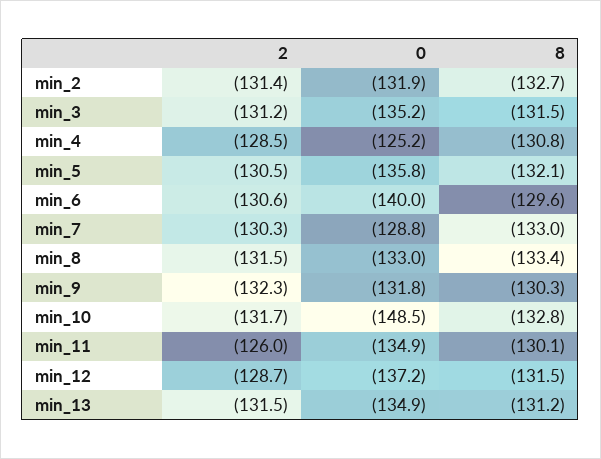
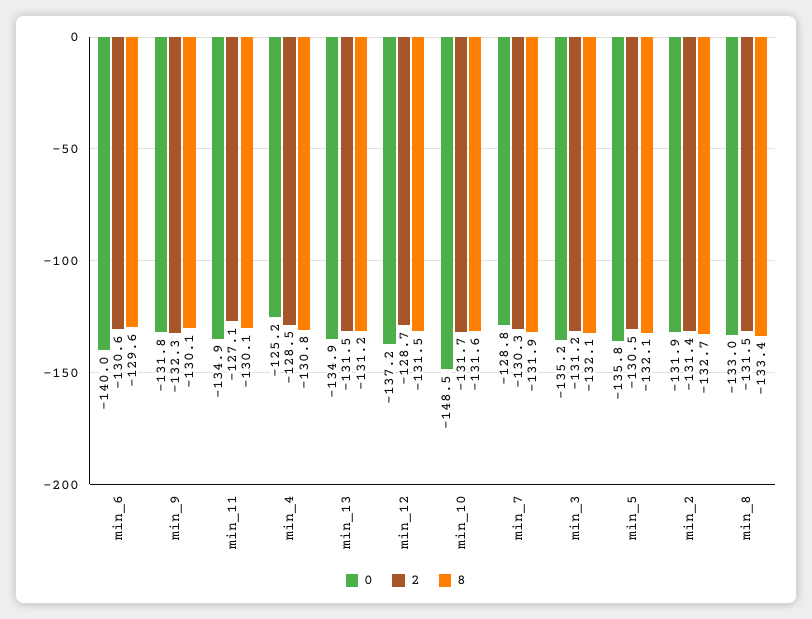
8, min_3: -131.5 -> -132.1
8, min_7: -133 -> -131.9
8, min_9: -130.3 -> -130.1
8, min_10: -132.8 -> -131.6
2, min_11: -126 -> -127.1

